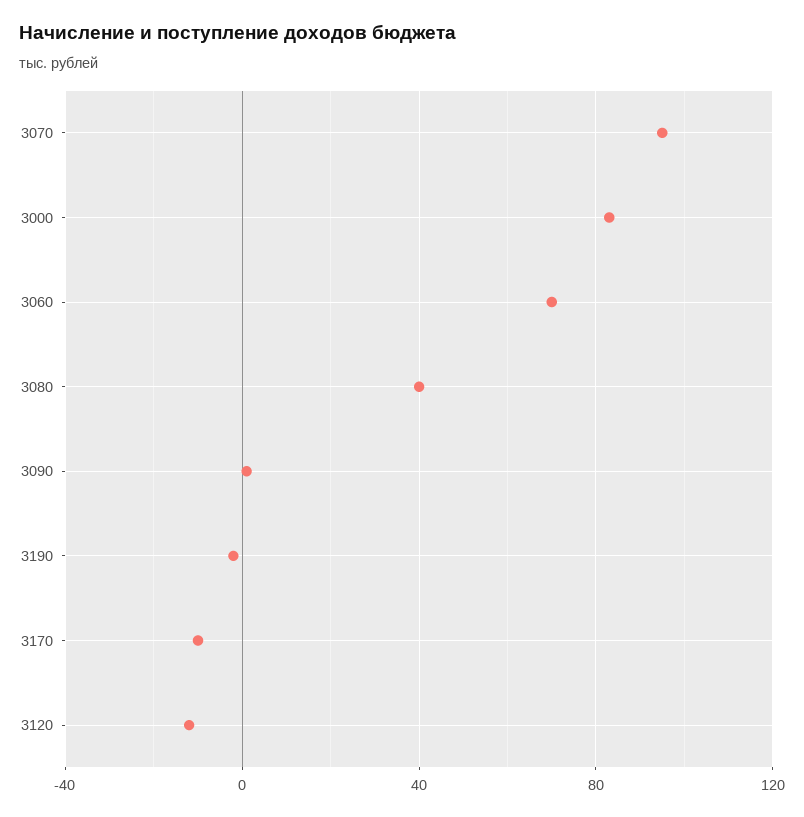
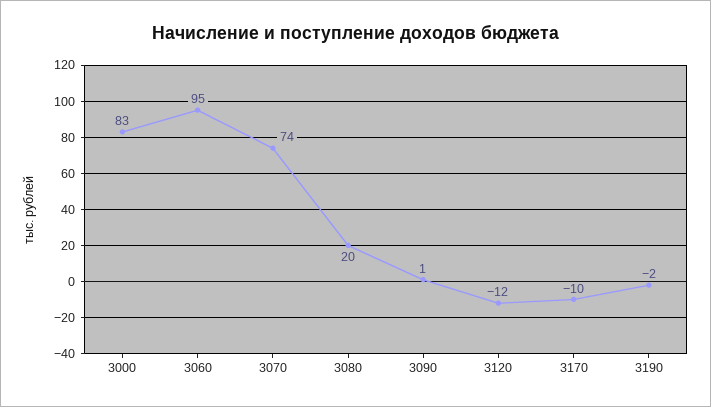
3070: 95 -> 74
3060: 70 -> 95
3080: 40 -> 20

